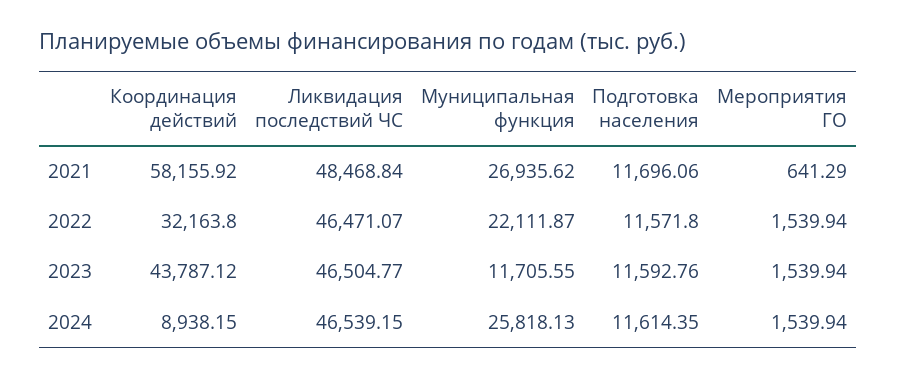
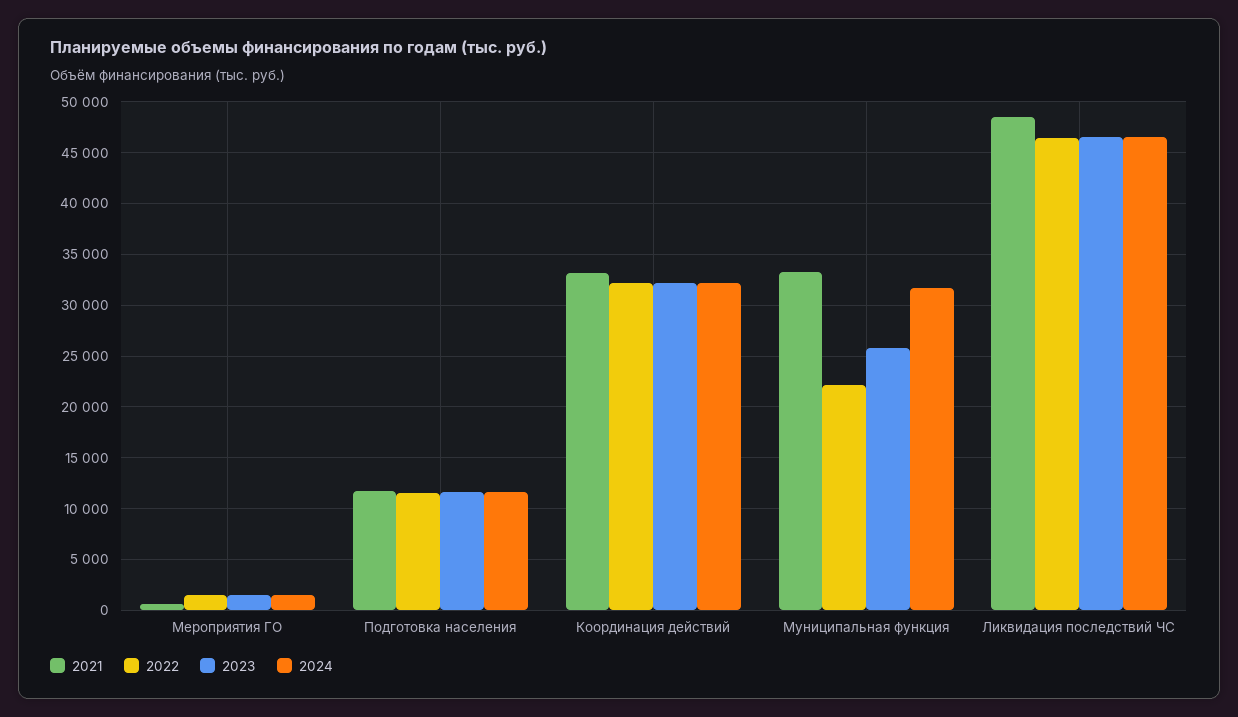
2021, Координация действий: 58155.92 -> 33000
2021, Муниципальная функция: 26935.62 -> 33000
2023, Координация действий: 43787.12 -> 32000
2023, Муниципальная функция: 11705.55 -> 26000
2024, Координация действий: 8938.15 -> 32000
2024, Муниципальная функция: 25818.13 -> 32000

